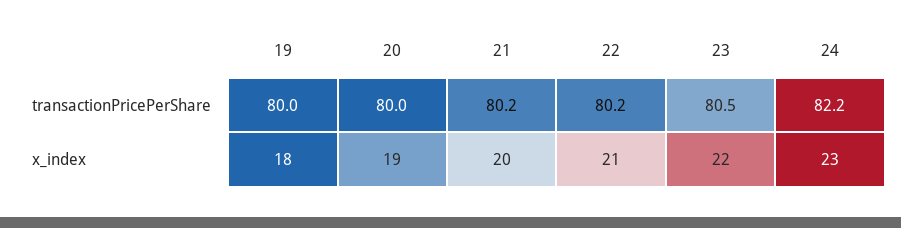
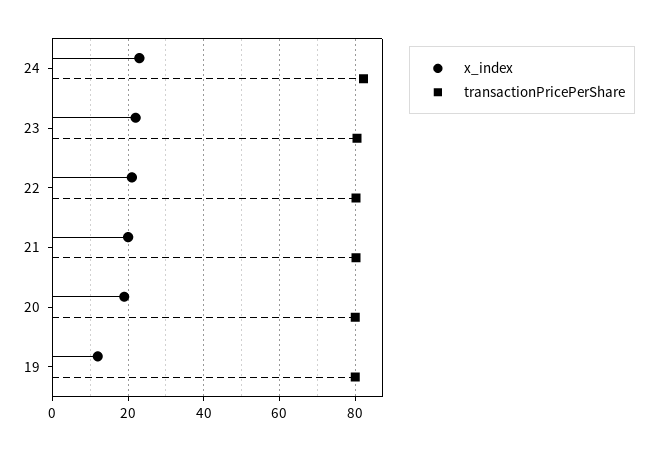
x_index, 19: 18 -> 12

